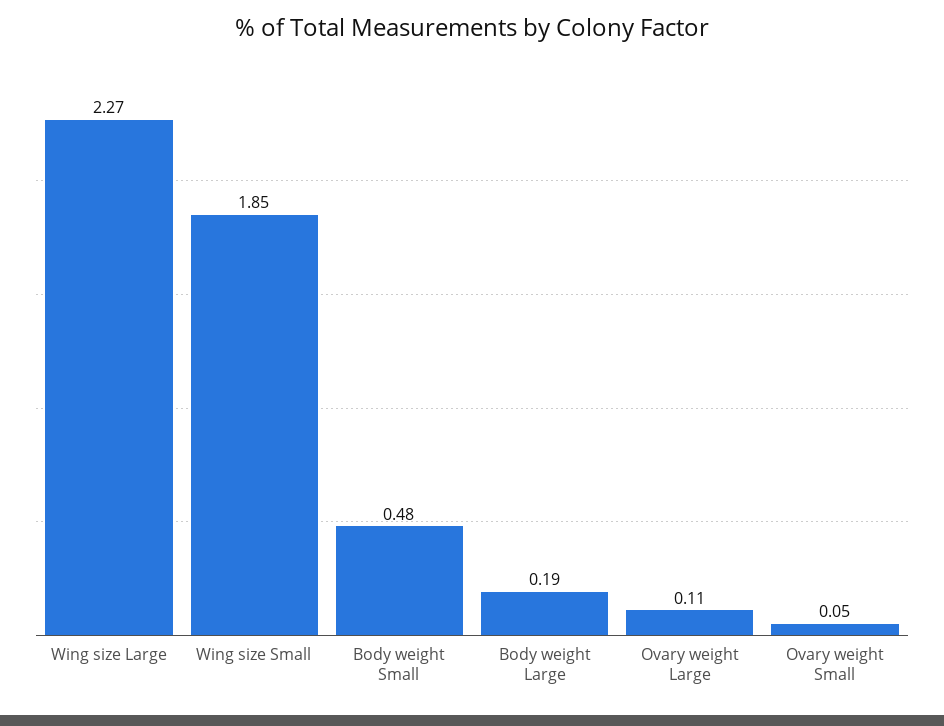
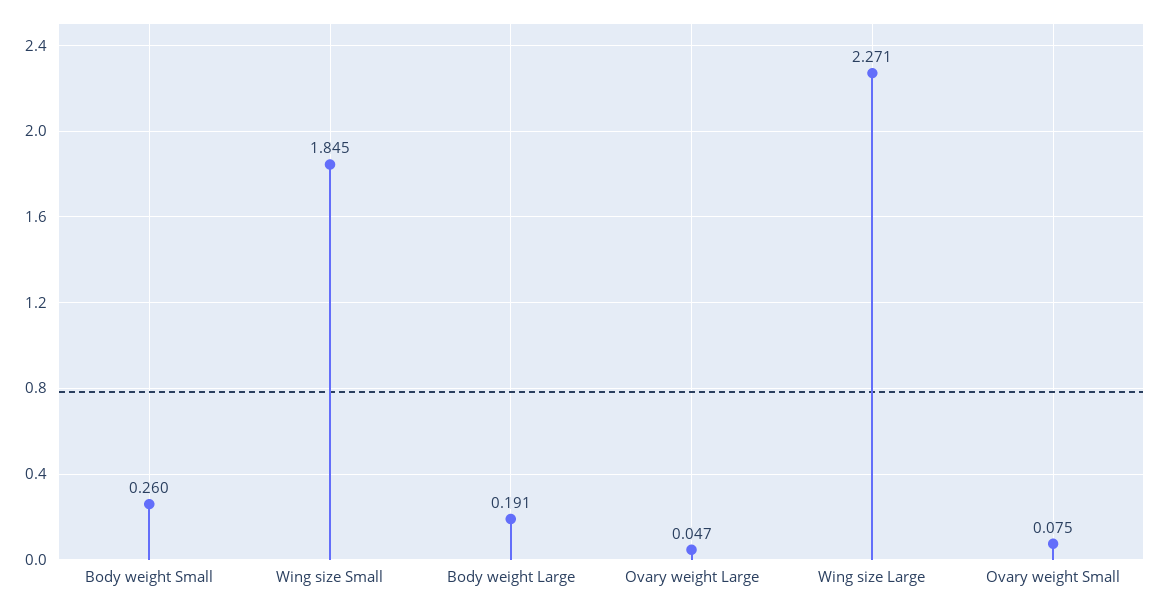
Body weight Small: 0.48 -> 0.26
Ovary weight Large: 0.11 -> 0.047
Ovary weight Small: 0.05 -> 0.075

